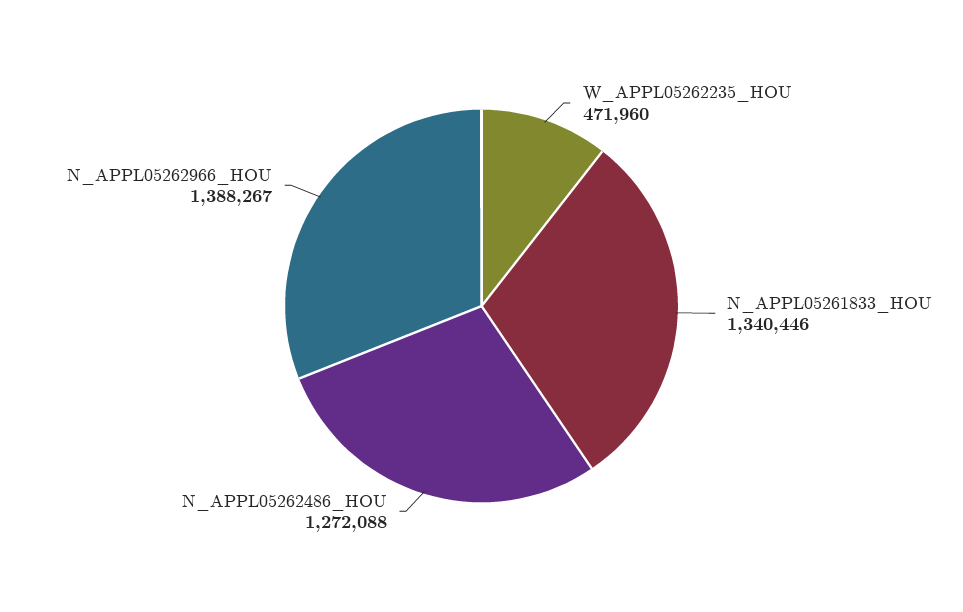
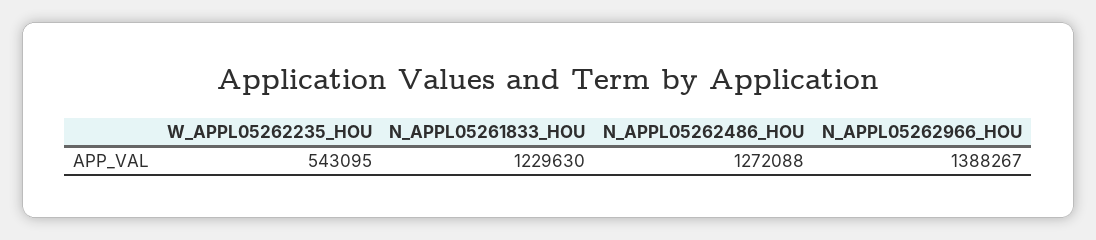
W_APPL05262235_HOU: 471960 -> 543095
N_APPL05261833_HOU: 1340446 -> 1229630

